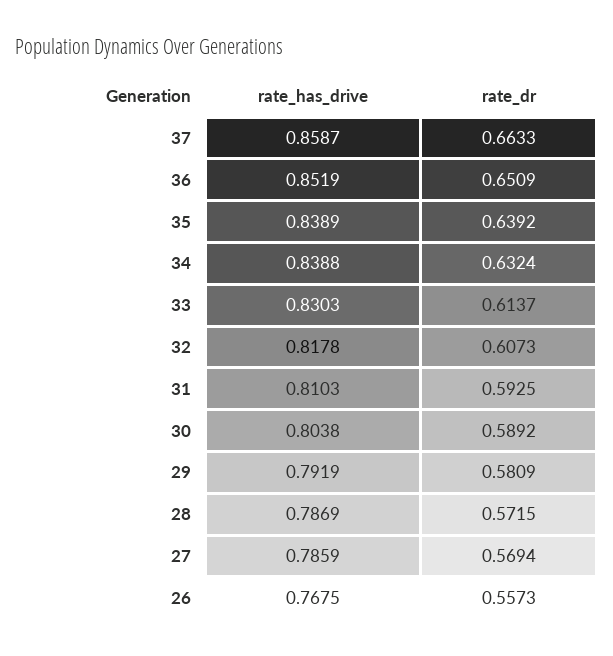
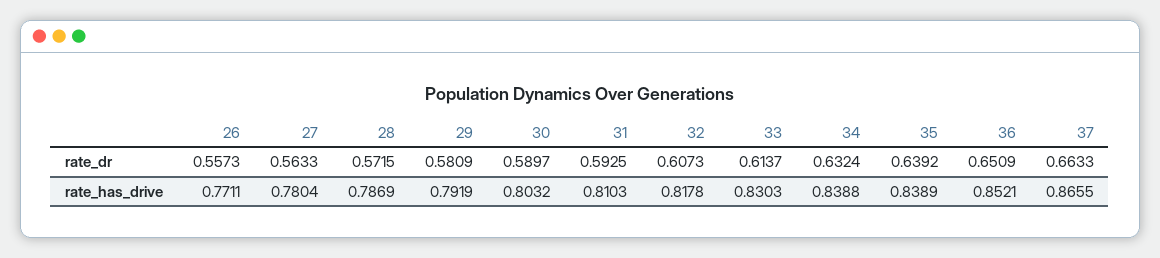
rate_has_drive, 37: 0.8587 -> 0.8655
rate_has_drive, 36: 0.8519 -> 0.8521
rate_has_drive, 30: 0.8038 -> 0.8032
rate_dr, 30: 0.5892 -> 0.5897
rate_has_drive, 27: 0.7859 -> 0.7804
rate_dr, 27: 0.5694 -> 0.5633
rate_has_drive, 26: 0.7675 -> 0.7711

